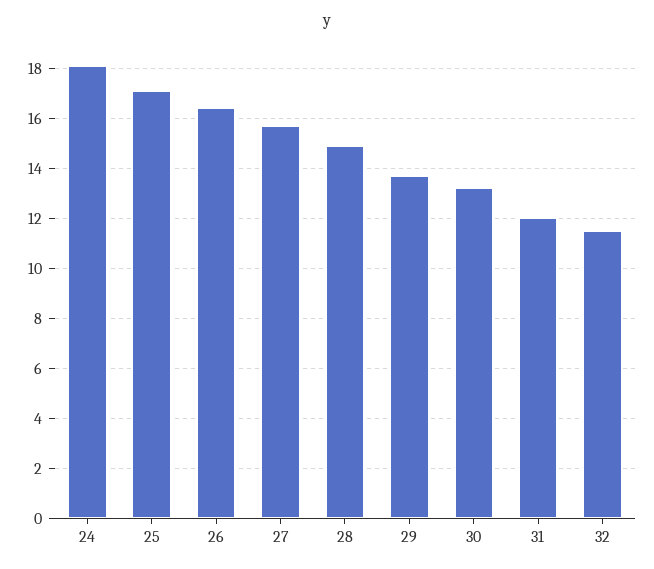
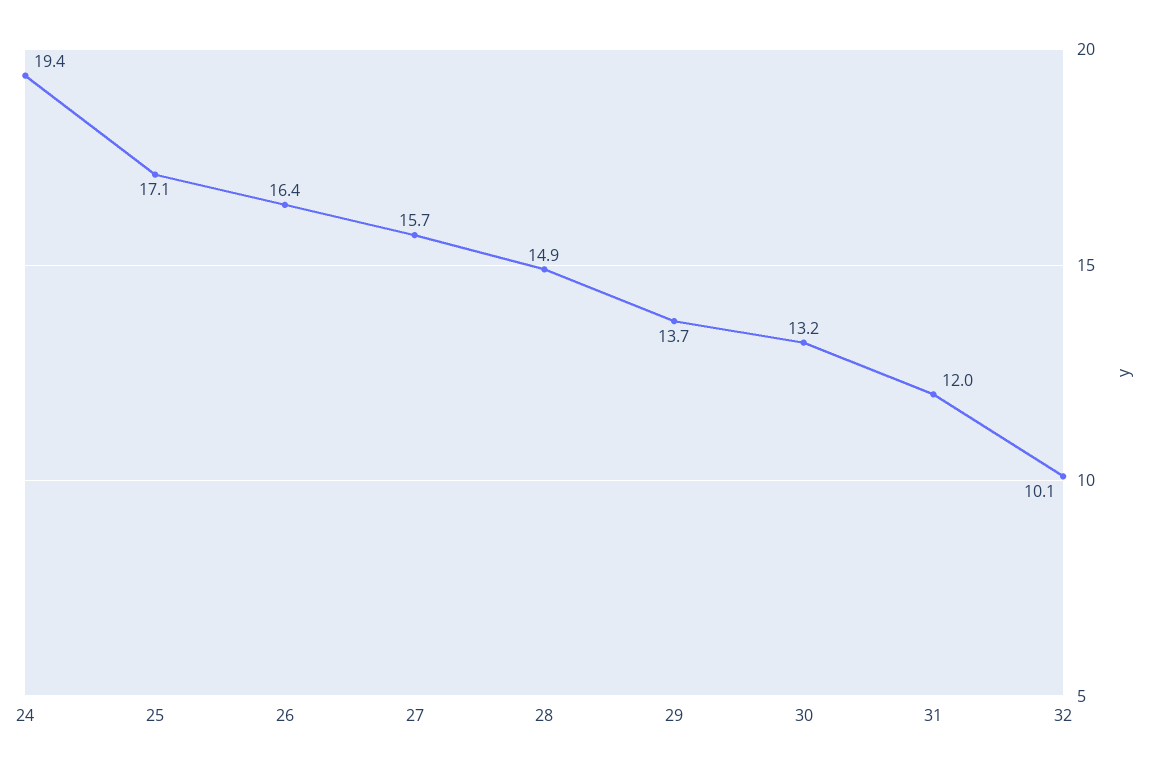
24: 18 -> 19.4
32: 11.5 -> 10.1

